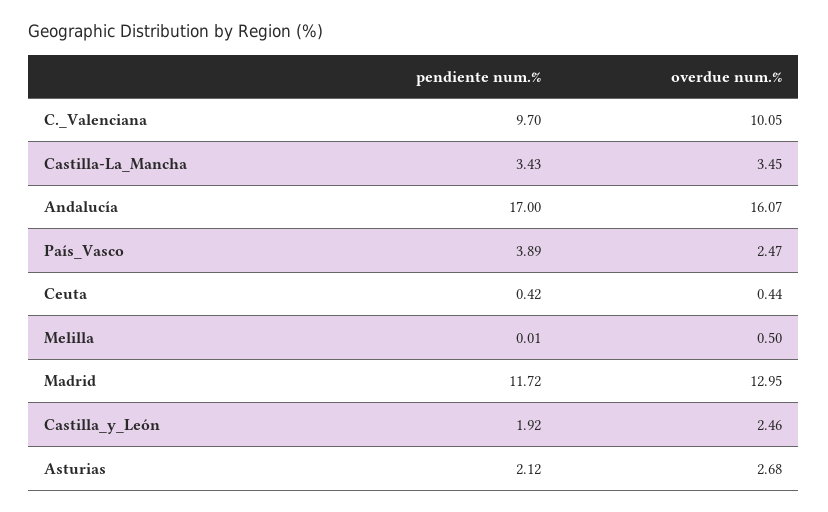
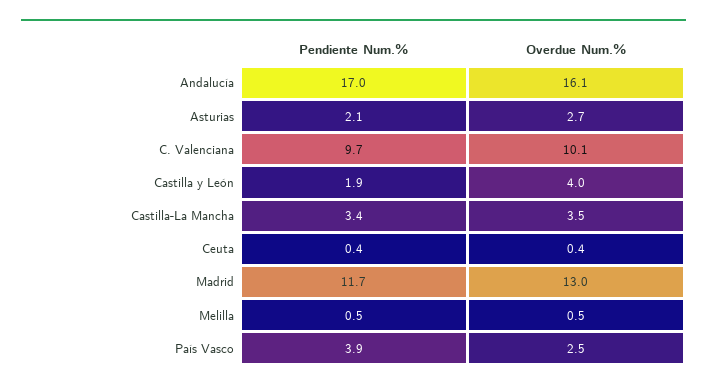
pendiente num.%, Melilla: 0.01 -> 0.5
overdue num.%, Castilla_y_León: 2.46 -> 4

